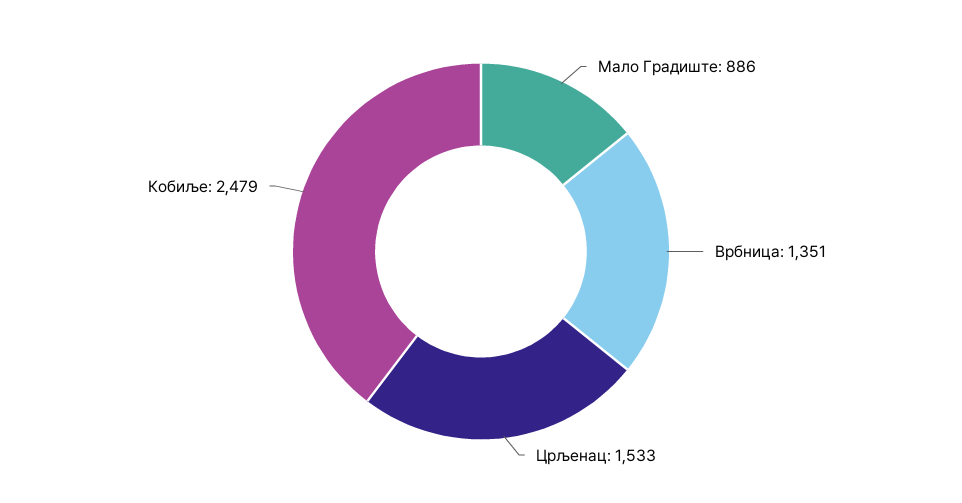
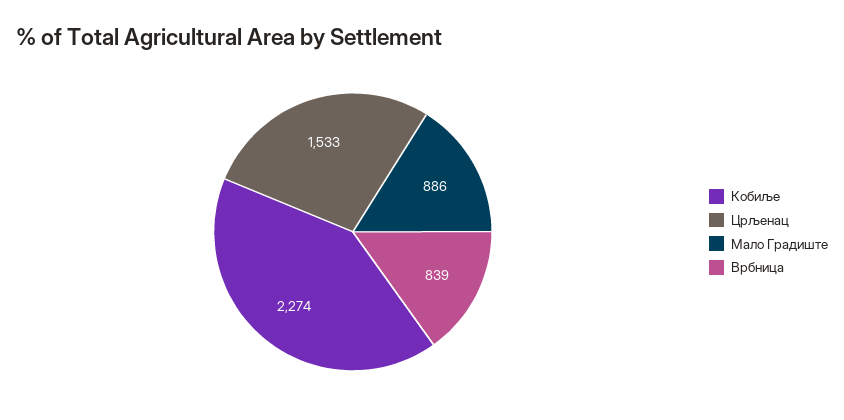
Врбница: 1351 -> 839
Кобиље: 2479 -> 2274

